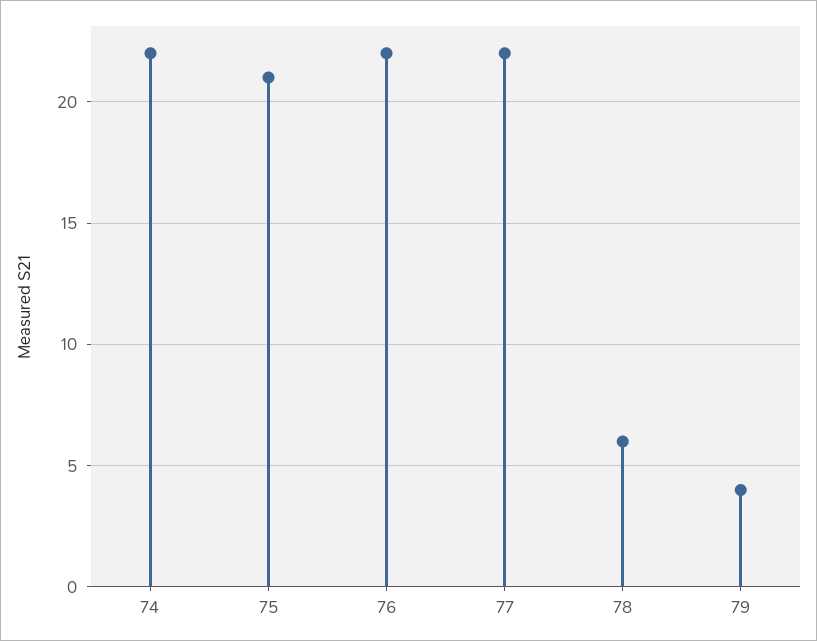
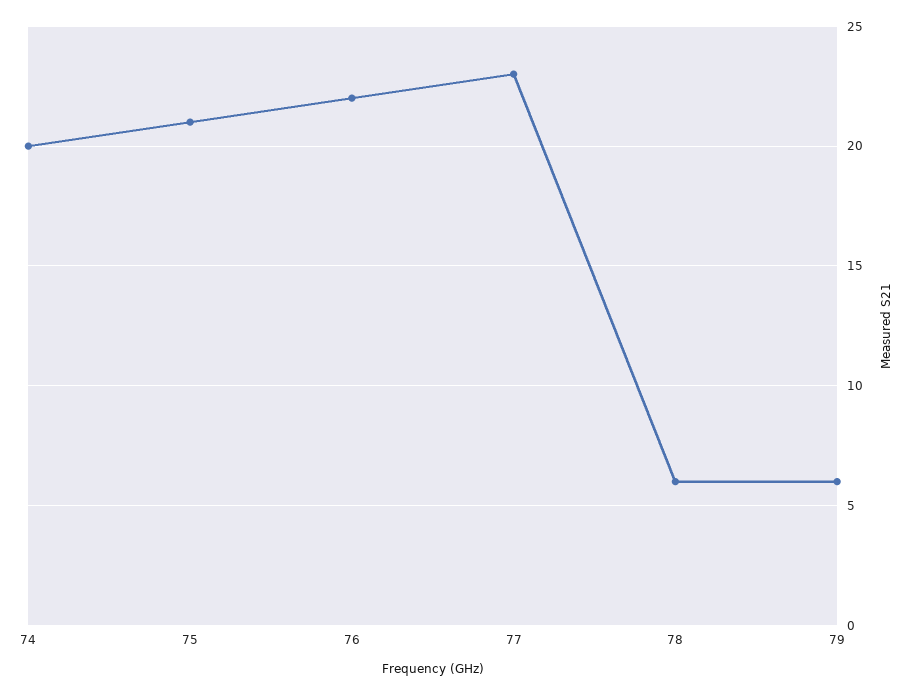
74: 22 -> 20
77: 22 -> 23
79: 4 -> 6

